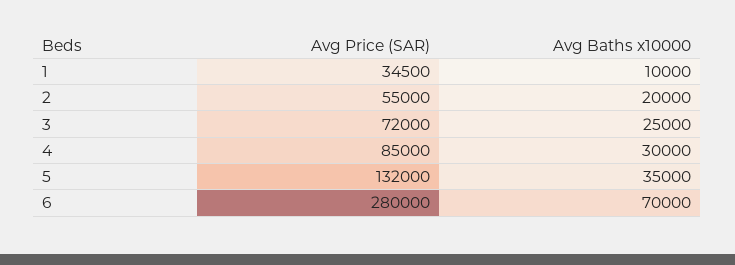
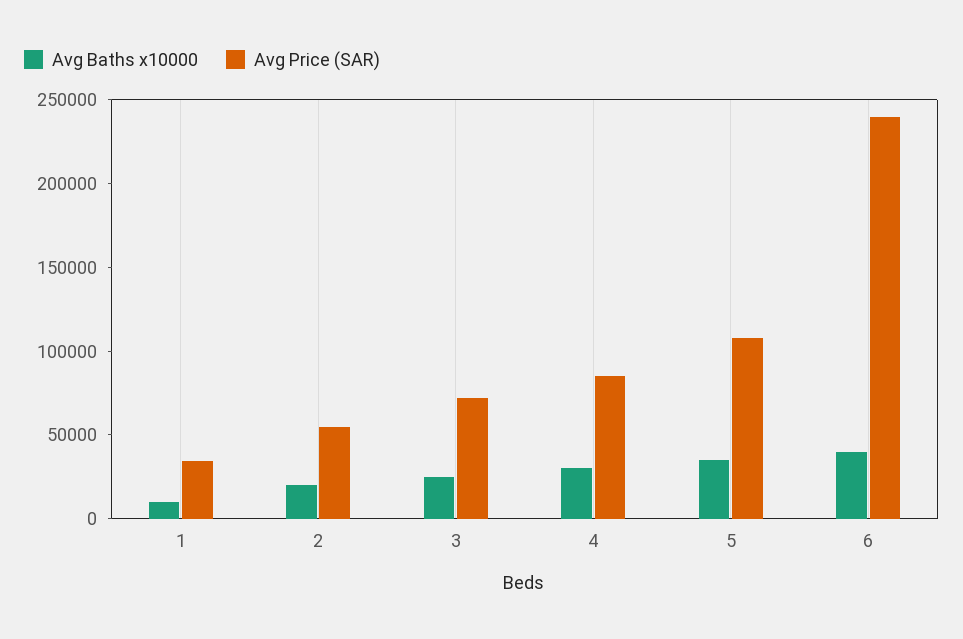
Avg Price (SAR), 5: 132000 -> 110000
Avg Price (SAR), 6: 280000 -> 240000
Avg Baths x10000, 6: 70000 -> 40000

